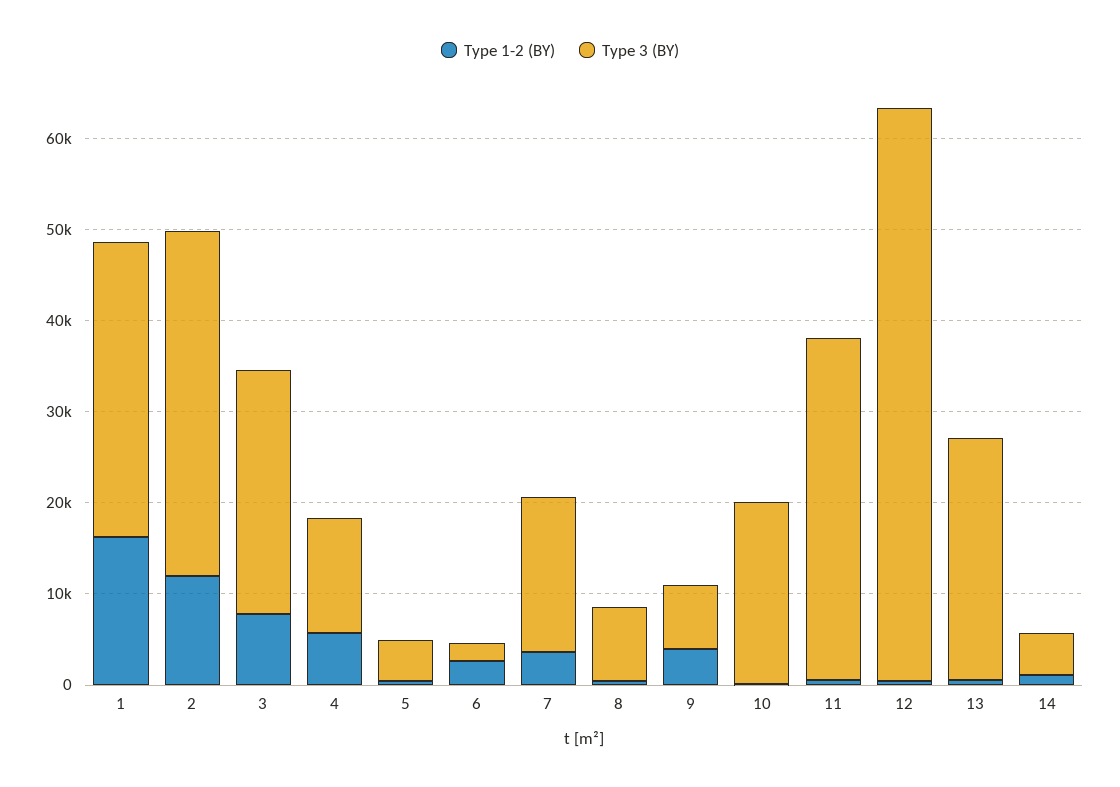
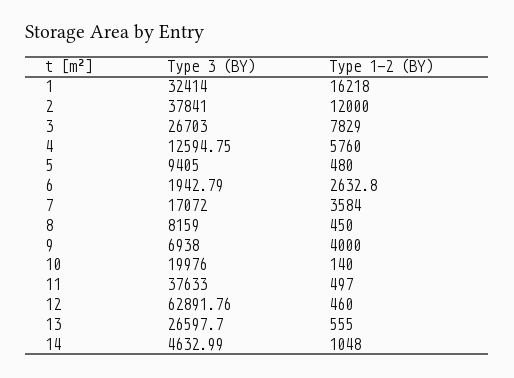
Type 3 (BY), 5: 4000 -> 9405

